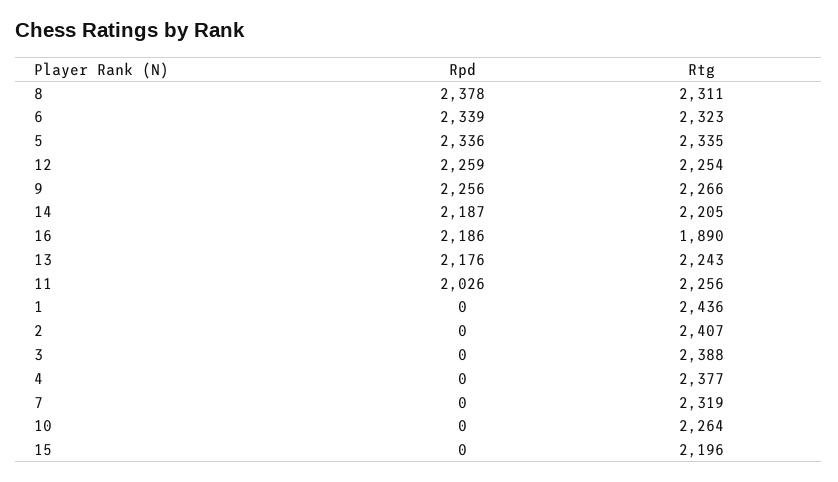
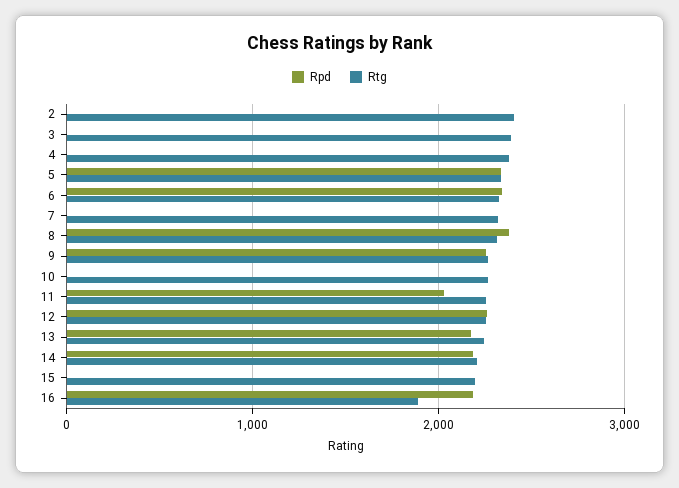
Rpd, 1: 0 -> none
Rtg, 1: 2436 -> none

